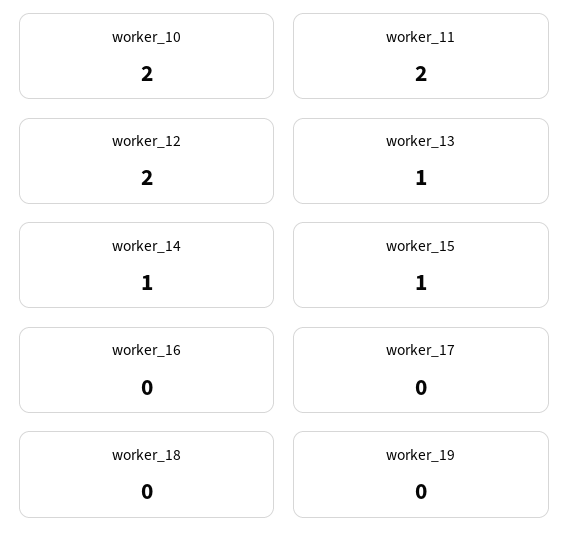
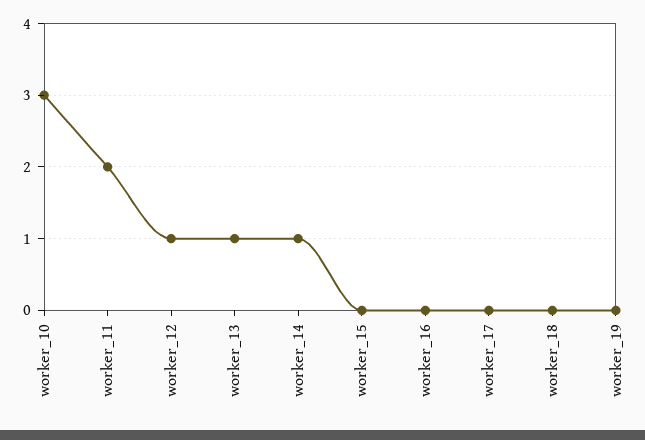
worker_10: 2 -> 3
worker_12: 2 -> 1
worker_15: 1 -> 0

